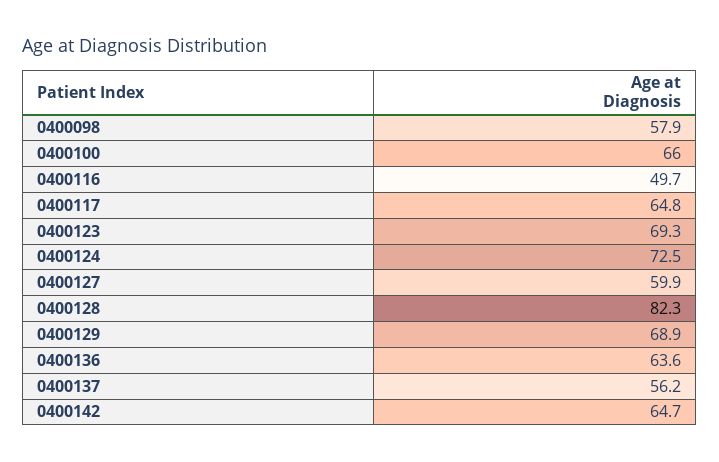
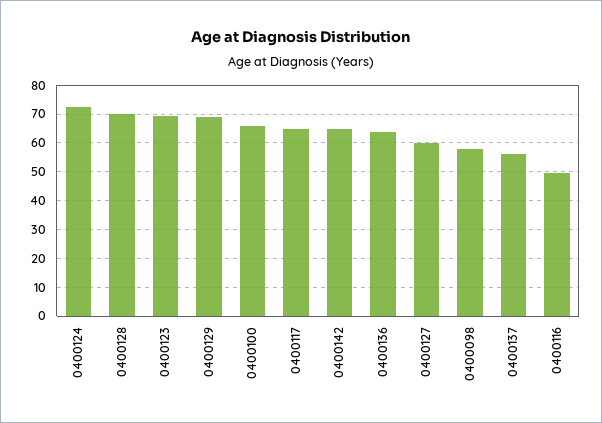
0400128: 82.3 -> 70

